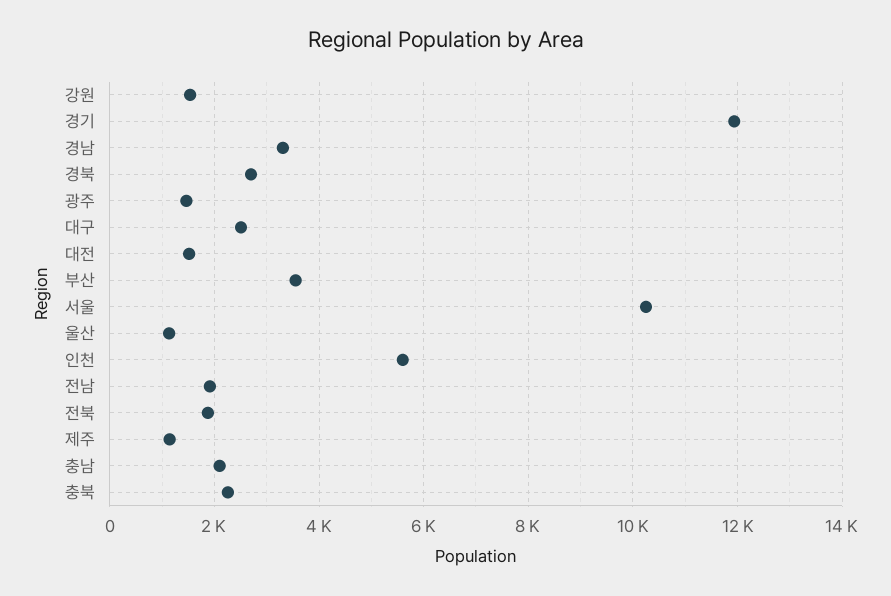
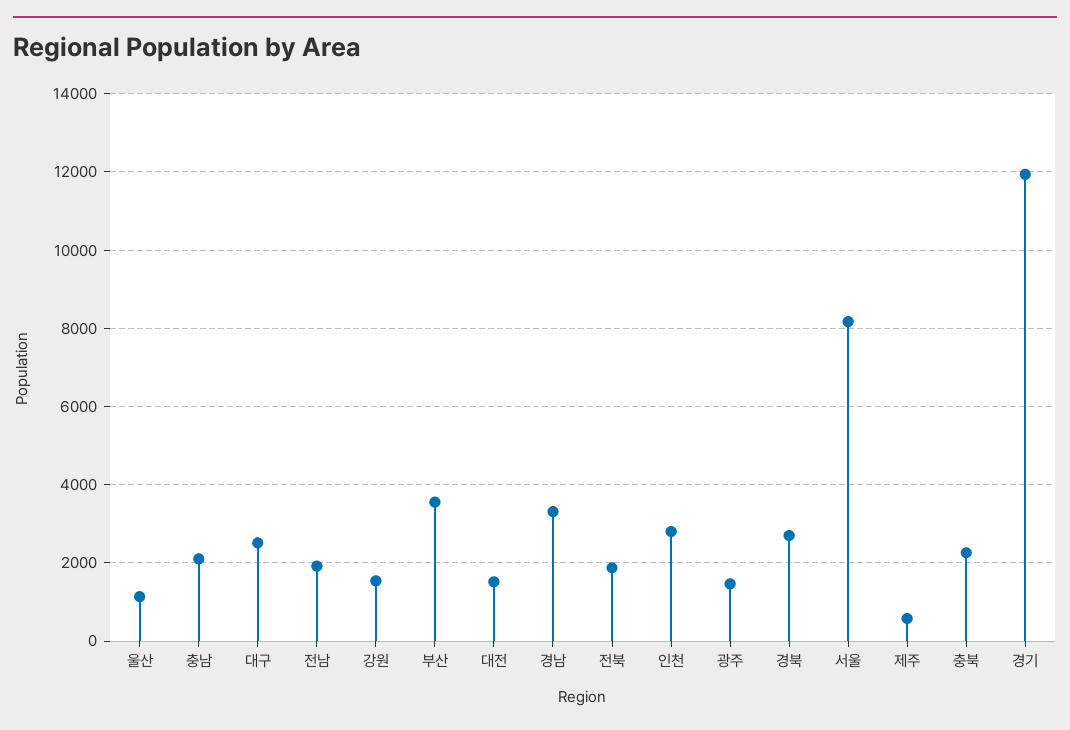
서울: 10200 -> 8200
인천: 5600 -> 2800
제주: 1200 -> 600

